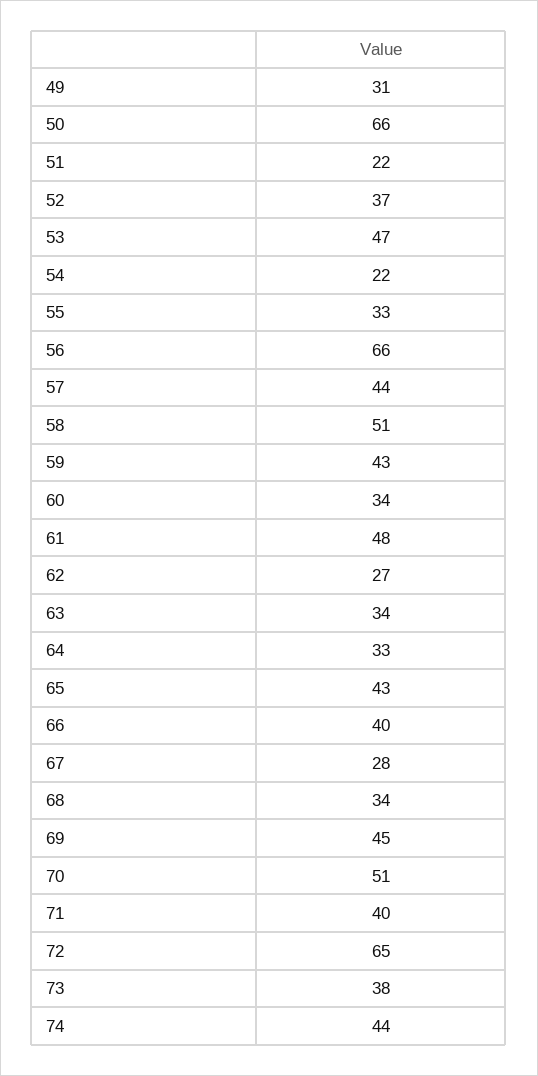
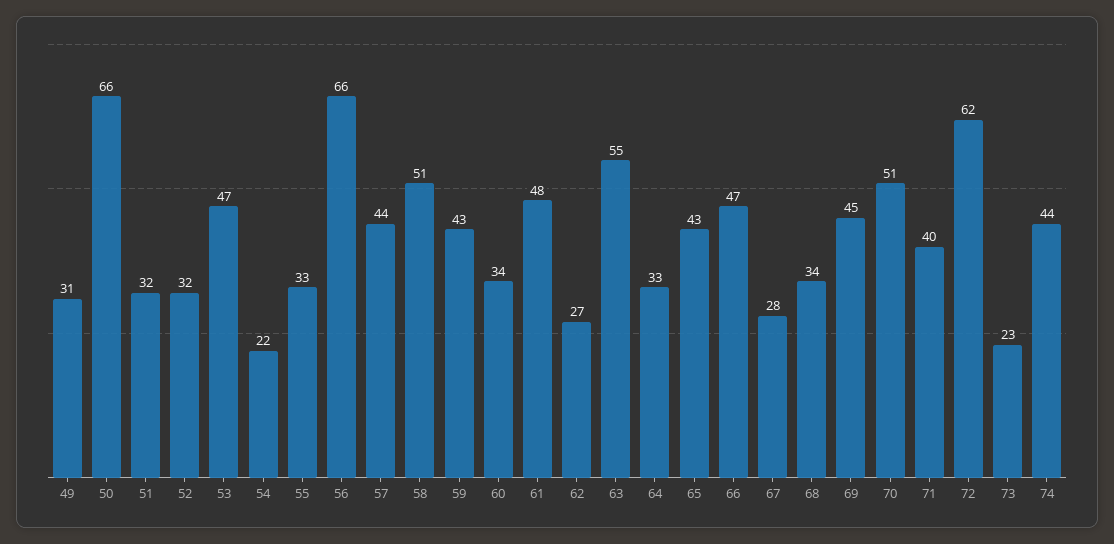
51: 22 -> 32
52: 37 -> 32
63: 34 -> 55
66: 40 -> 47
72: 65 -> 62
73: 38 -> 23

